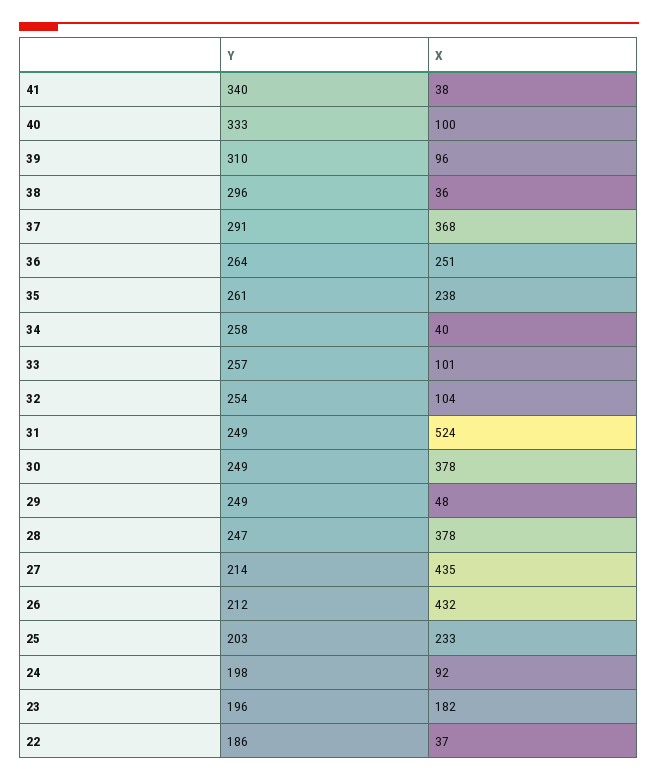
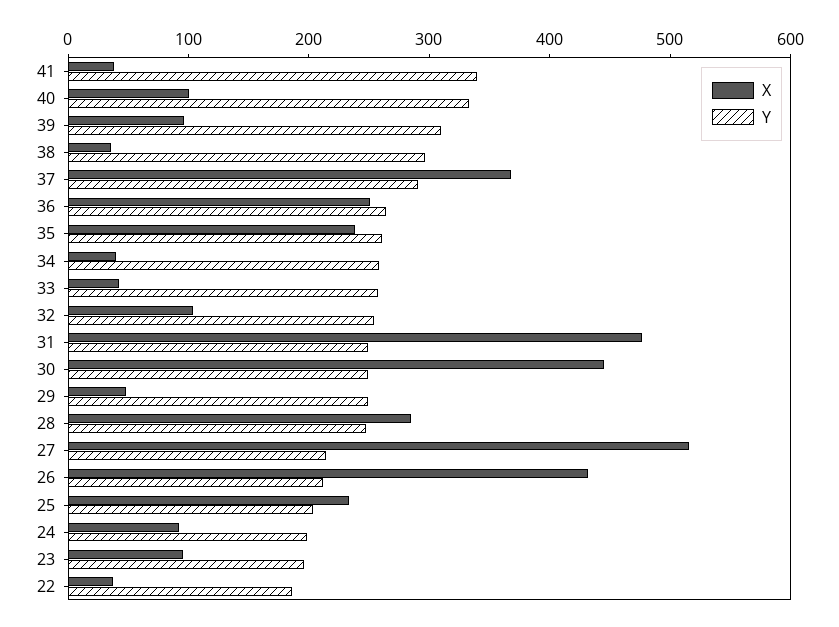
X, 33: 101 -> 40
X, 31: 524 -> 480
X, 30: 378 -> 440
X, 28: 378 -> 280
X, 27: 435 -> 520
X, 23: 182 -> 100

